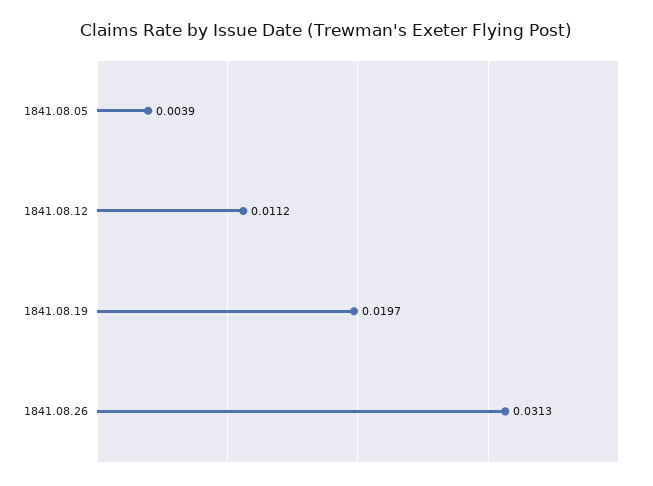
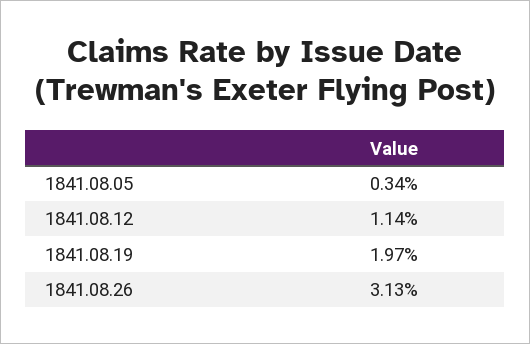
1841.08.05: 0.0039 -> 0.0034
1841.08.12: 0.0112 -> 0.0114

